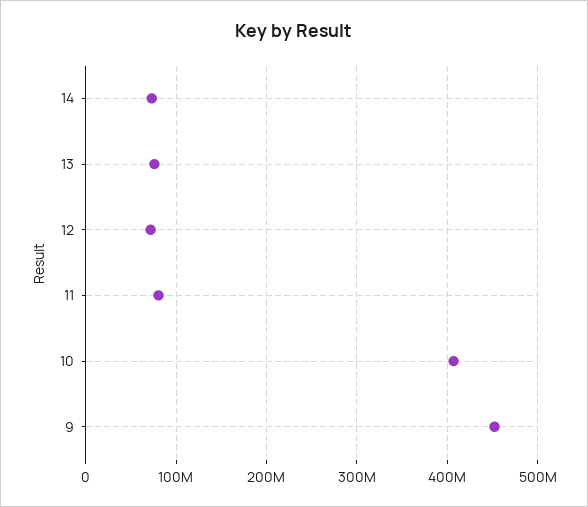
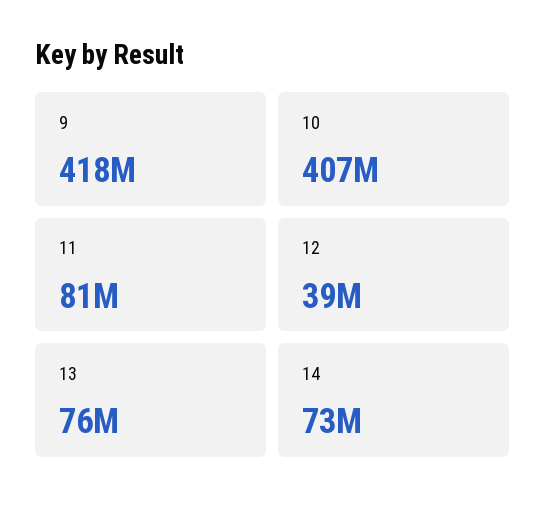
12: 70000000 -> 39000000
9: 450000000 -> 418000000

